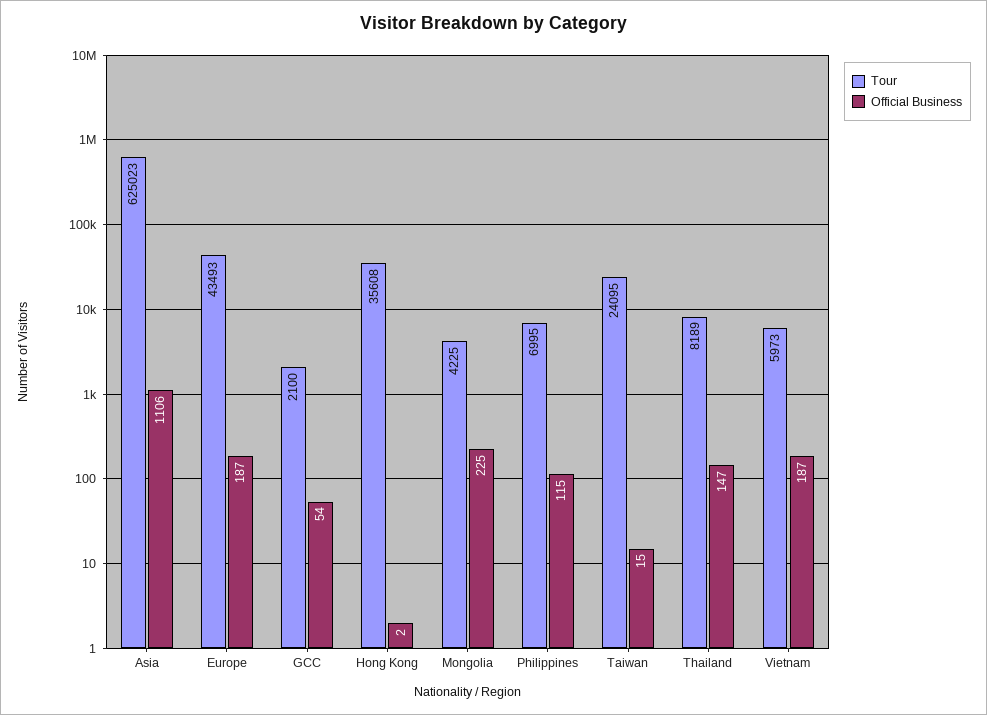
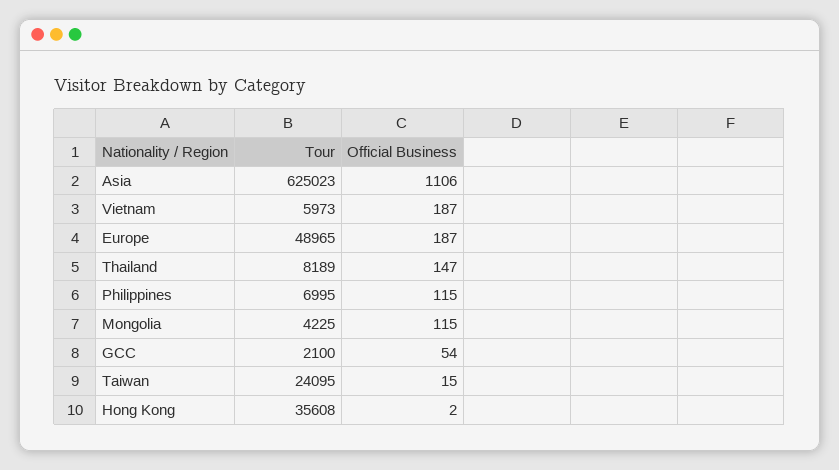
Tour, Europe: 43493 -> 48965
Official Business, Mongolia: 225 -> 115

